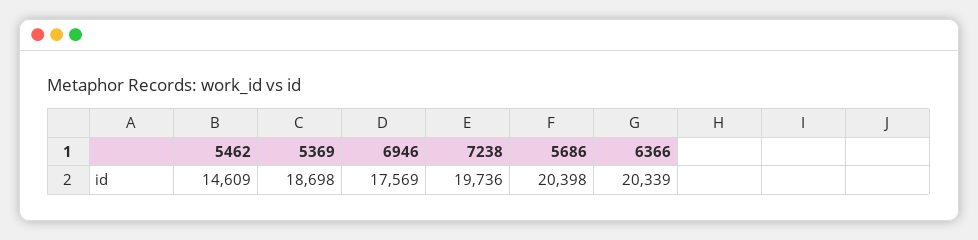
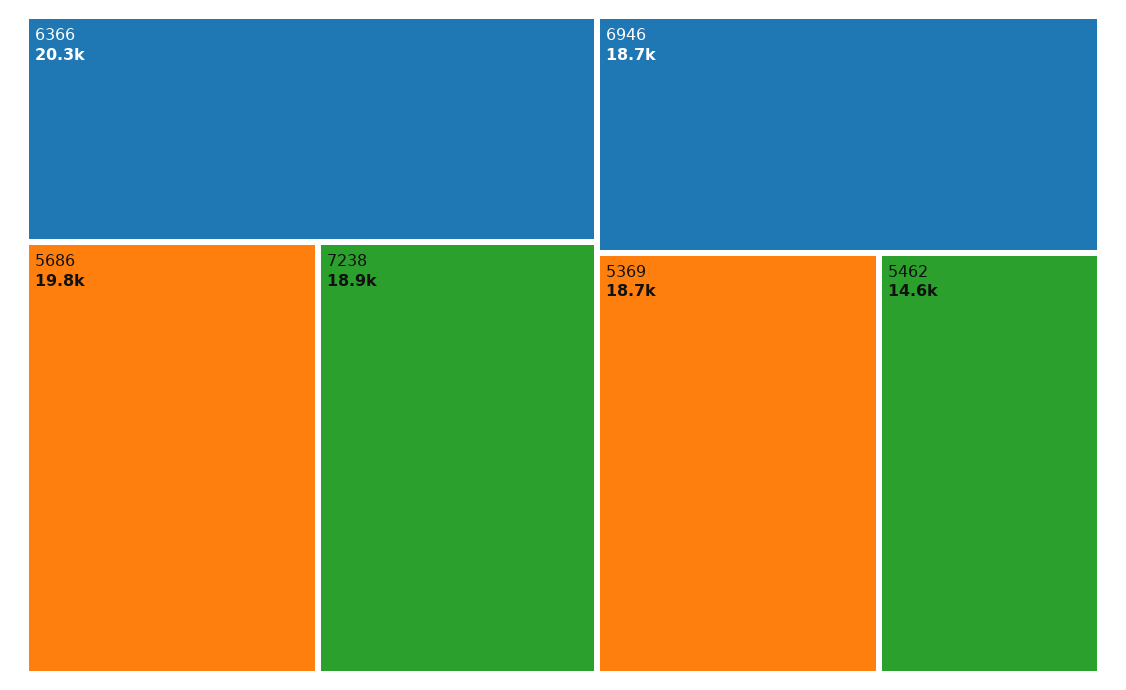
6946: 17569 -> 18700
7238: 19736 -> 18900
5686: 20398 -> 19800

